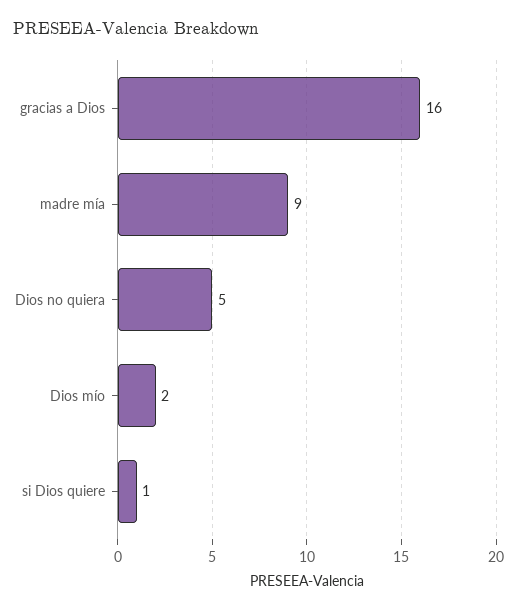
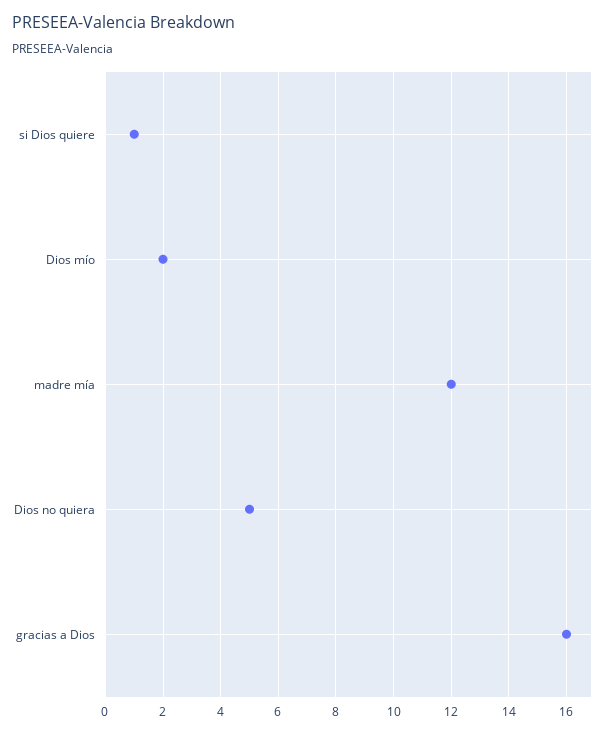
madre mía: 9 -> 12

